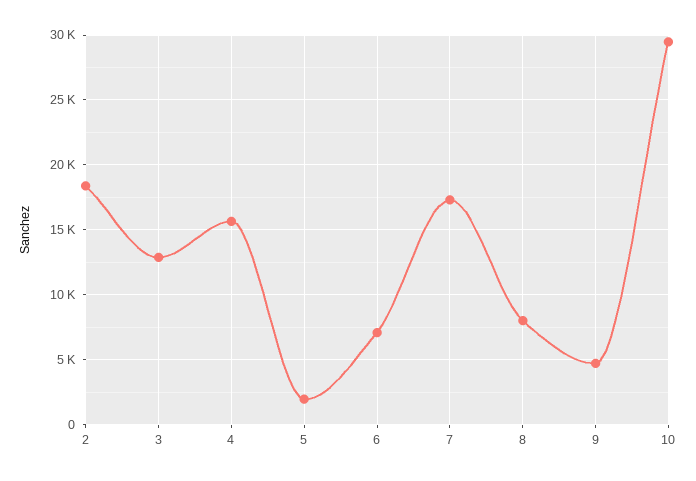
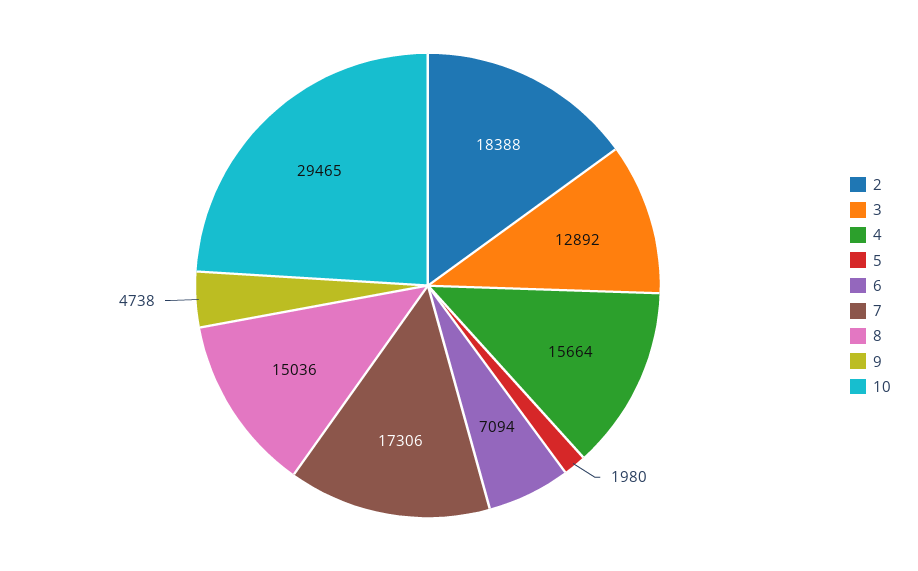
8: 8000 -> 15036

